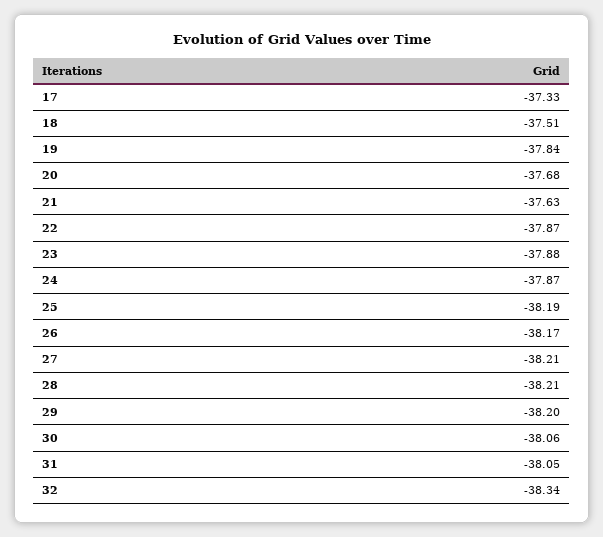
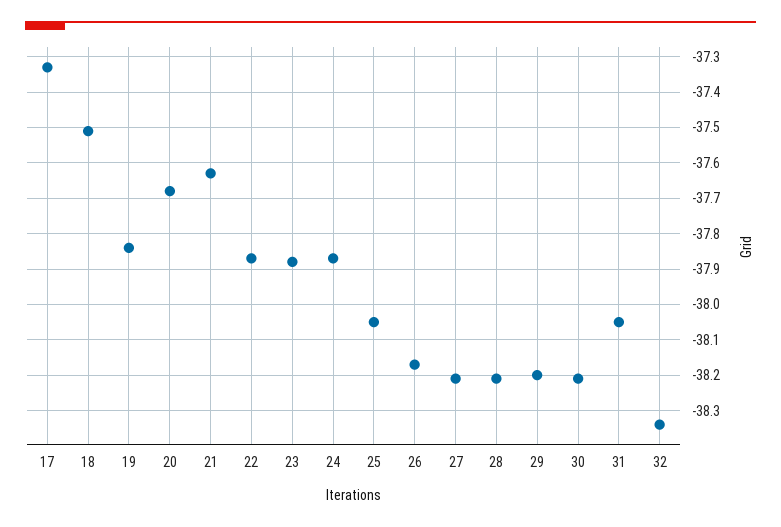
25: -38.19 -> -38.05
30: -38.06 -> -38.2

